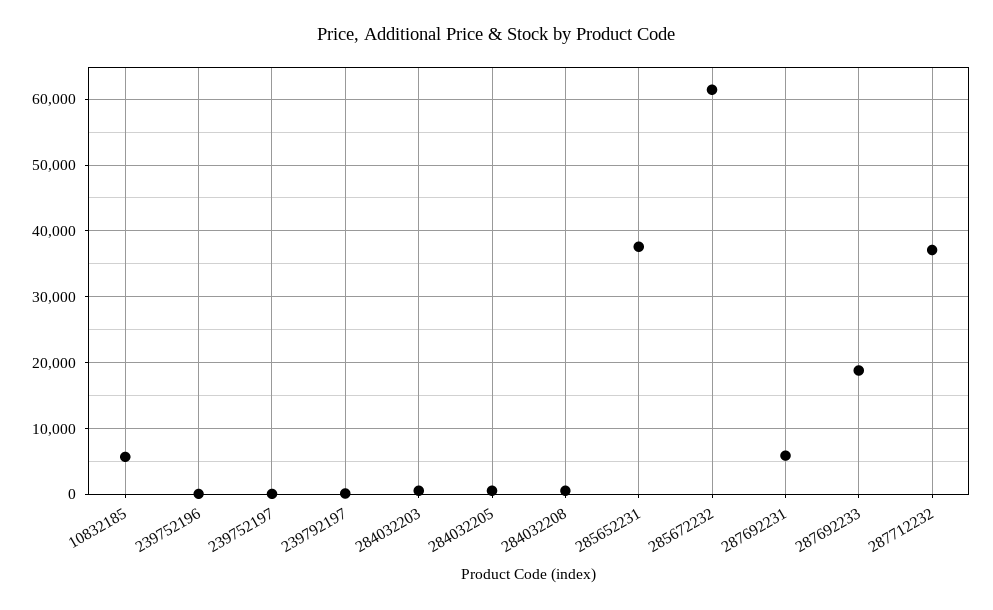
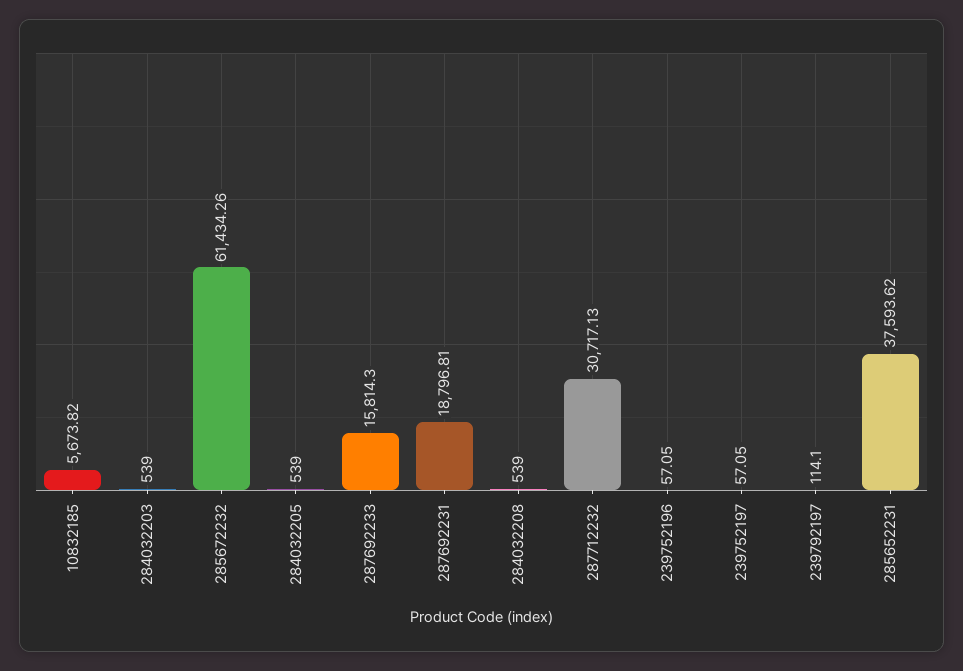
287692231: 6000 -> 18796.81
287692233: 19000 -> 15814.3
287712232: 37000 -> 30717.13

